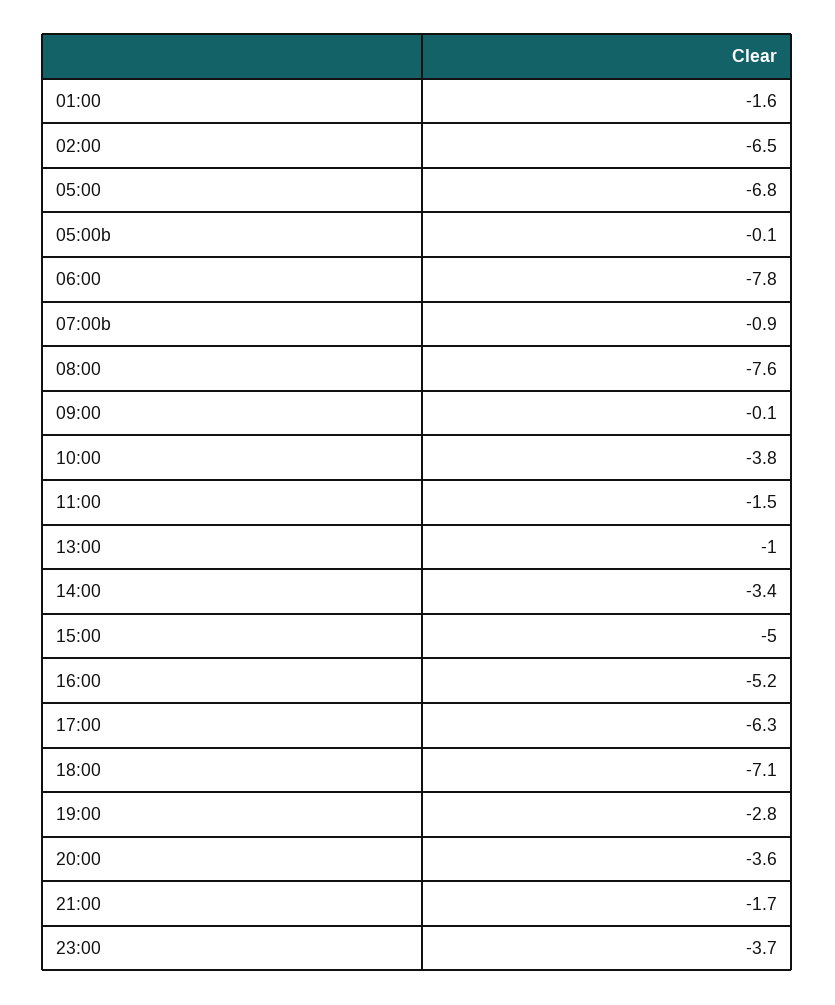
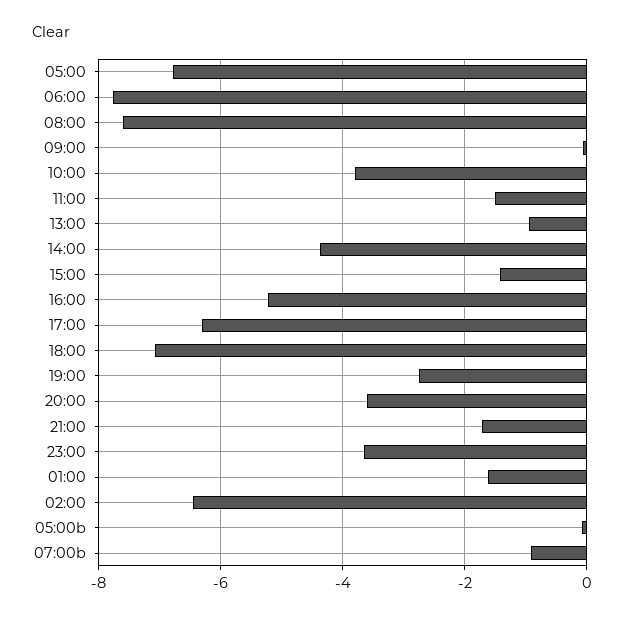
14:00: -3.4 -> -4.4
15:00: -5 -> -1.4

